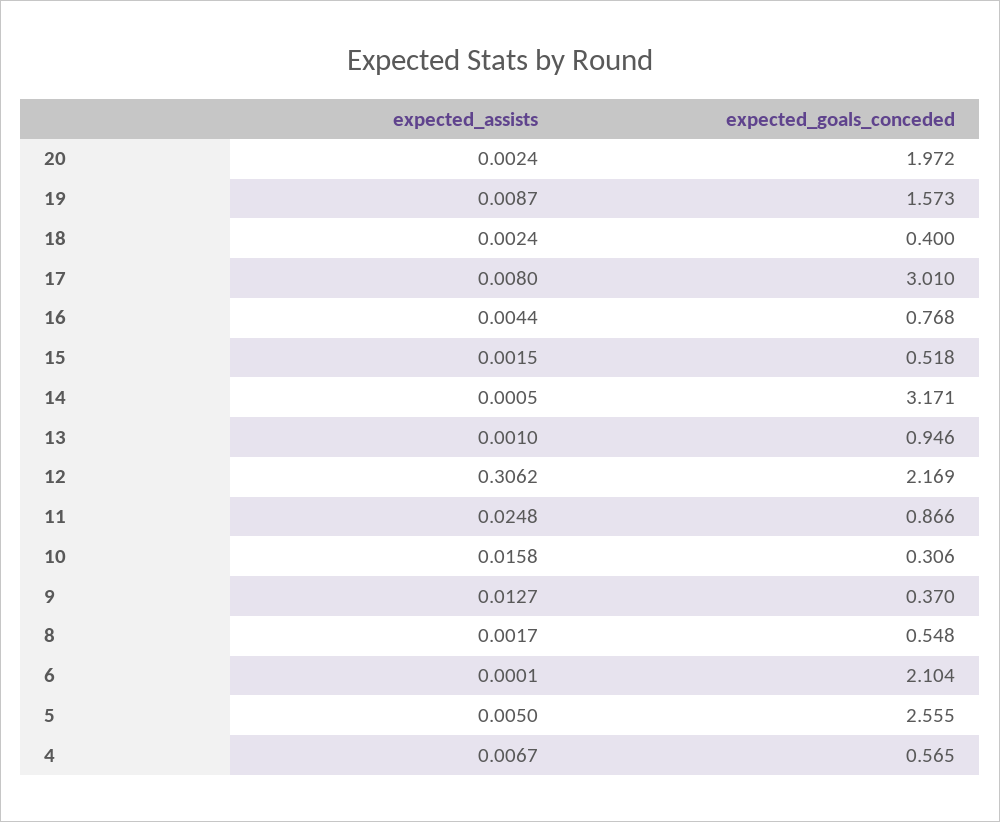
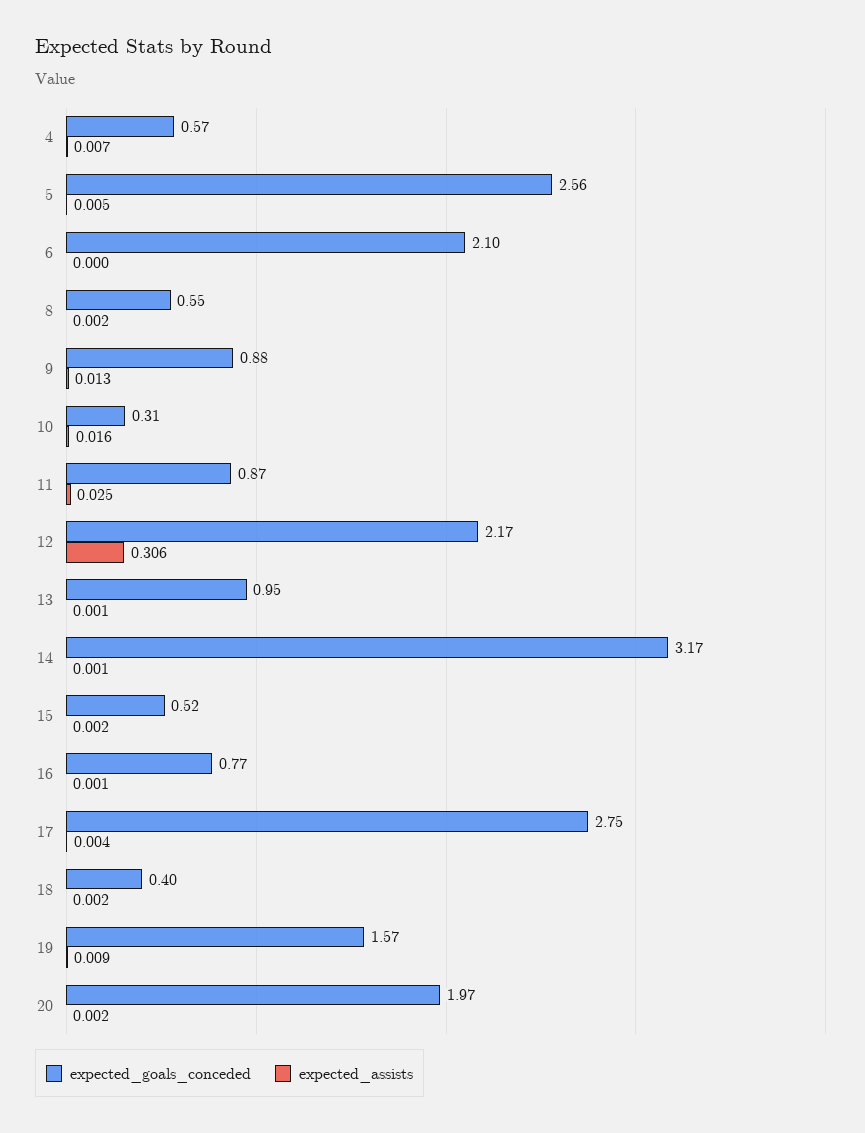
expected_assists, 17: 0.008 -> 0.004
expected_goals_conceded, 17: 3.01 -> 2.75
expected_assists, 16: 0.0044 -> 0.001
expected_goals_conceded, 9: 0.37 -> 0.88

